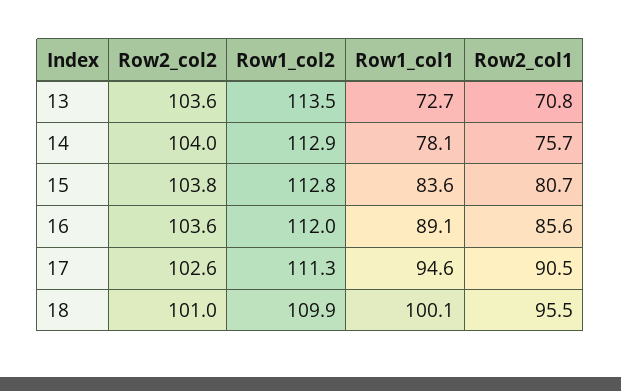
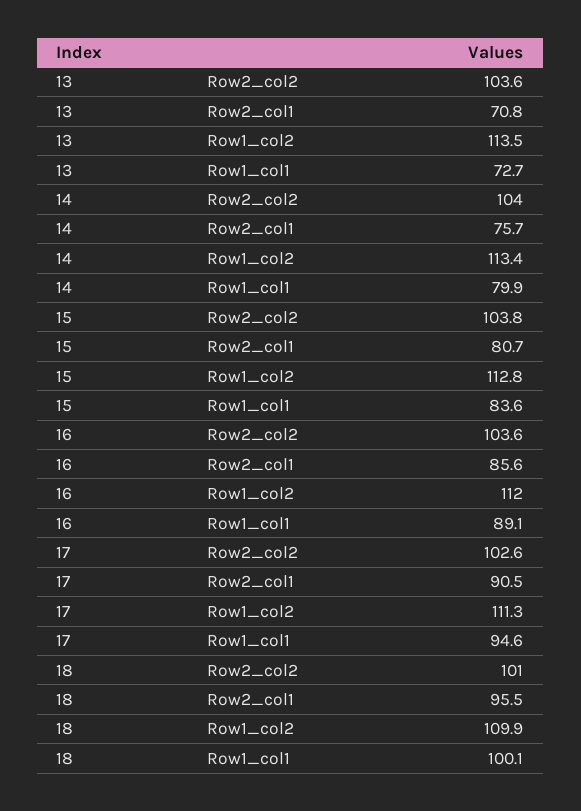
Row1_col2, 14: 112.9 -> 113.4
Row1_col1, 14: 78.1 -> 79.9

